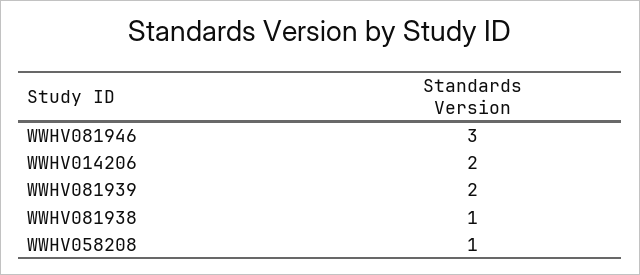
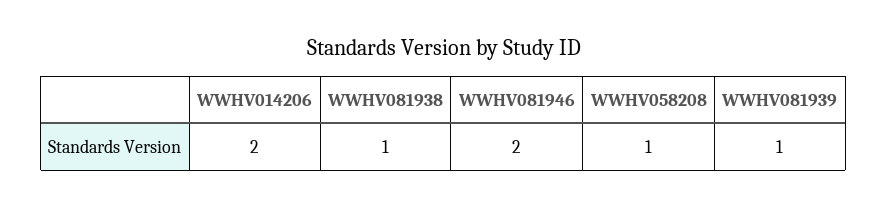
WWHV081946: 3 -> 2
WWHV081939: 2 -> 1

